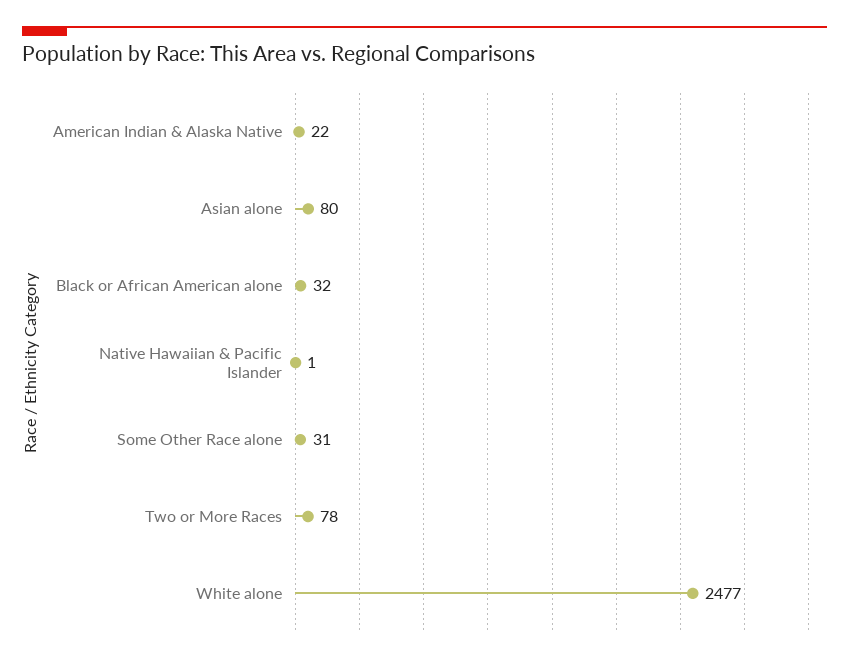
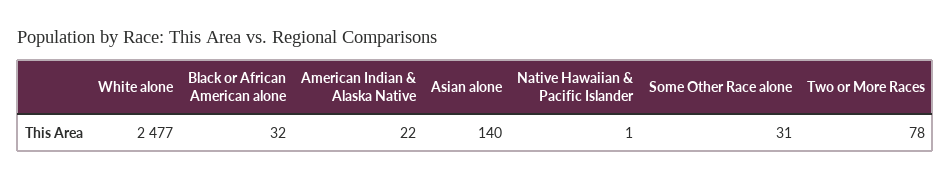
Asian alone: 80 -> 140

